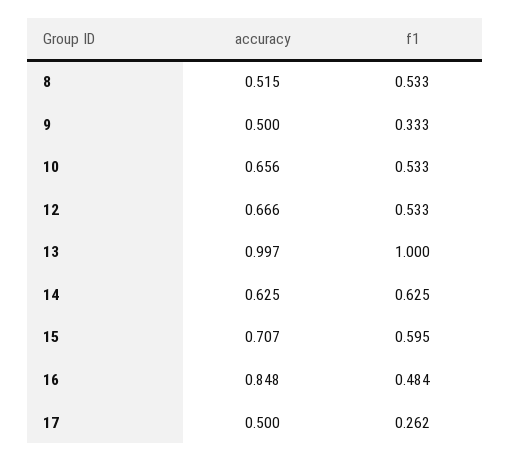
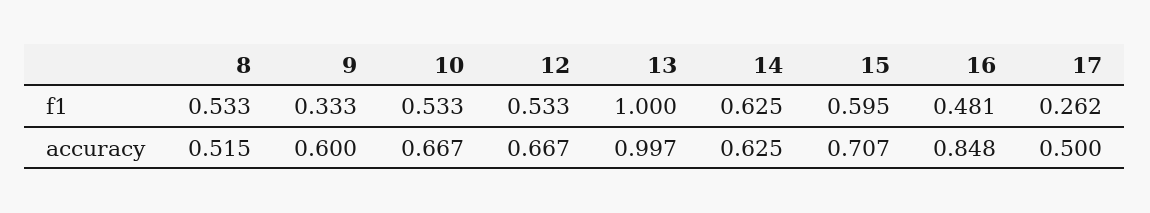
accuracy, 9: 0.5 -> 0.6
accuracy, 10: 0.656 -> 0.667
accuracy, 12: 0.666 -> 0.667
f1, 16: 0.484 -> 0.481

